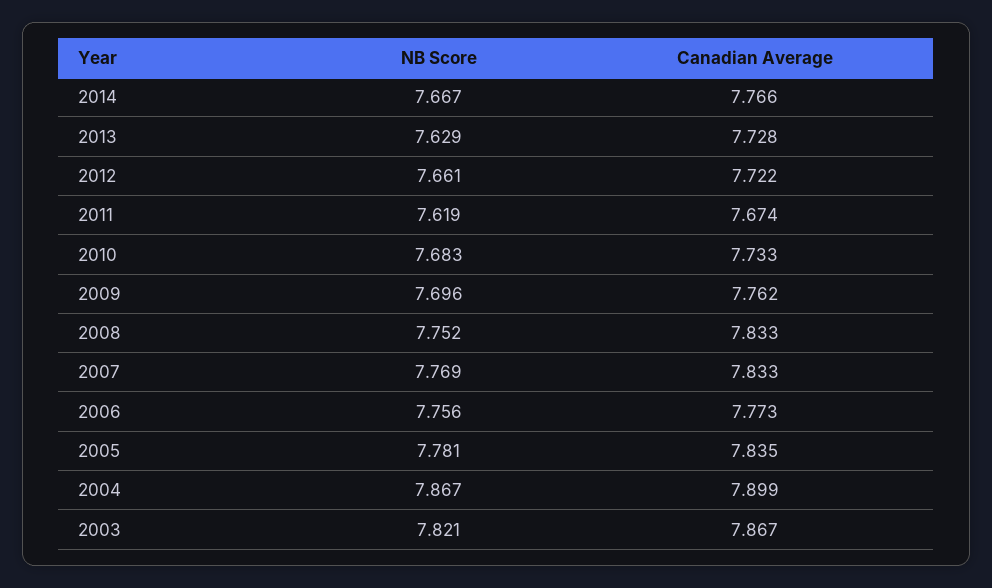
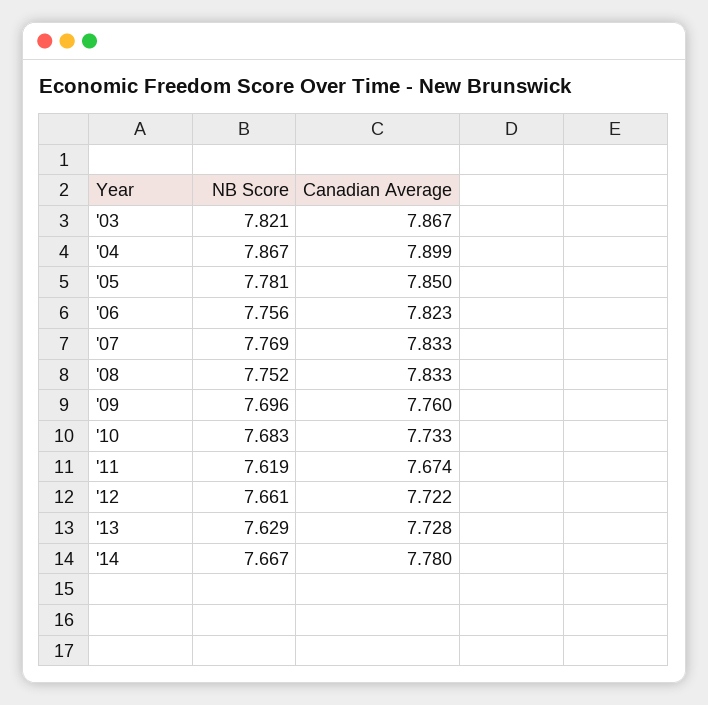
Canadian Average, 2014: 7.766 -> 7.78
Canadian Average, 2009: 7.762 -> 7.76
Canadian Average, 2006: 7.773 -> 7.823
Canadian Average, 2005: 7.835 -> 7.85

